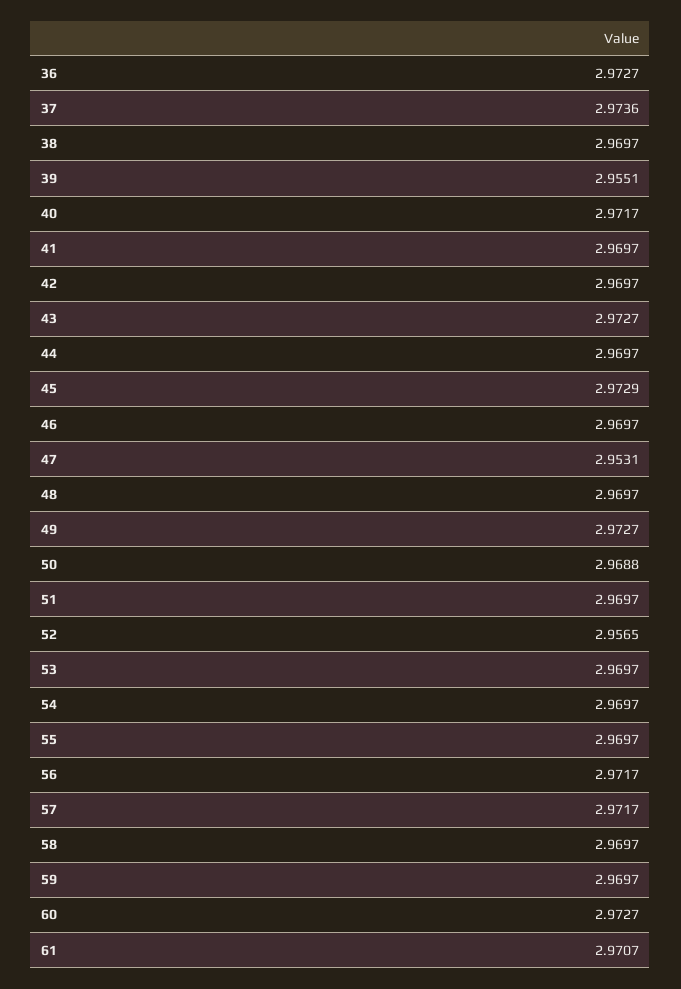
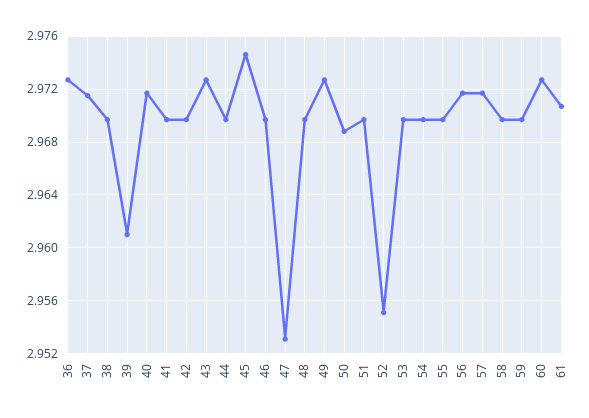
37: 2.9736 -> 2.9715
39: 2.9551 -> 2.961
45: 2.9729 -> 2.9745
52: 2.9565 -> 2.955

